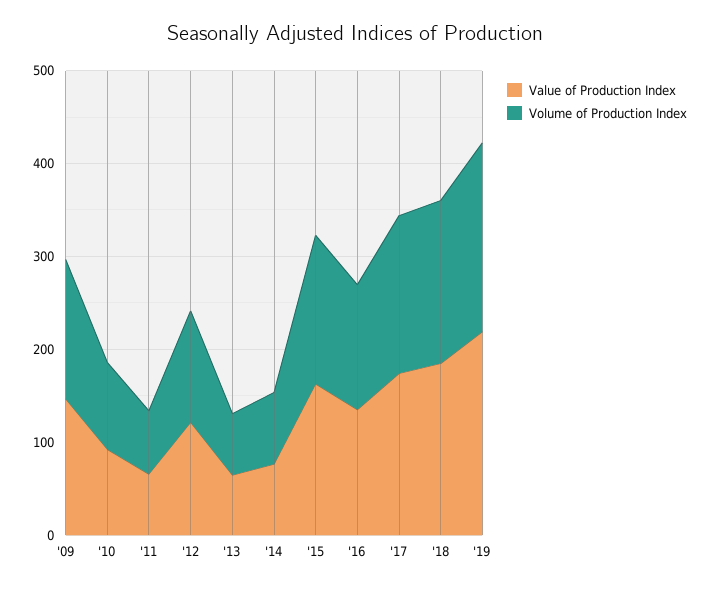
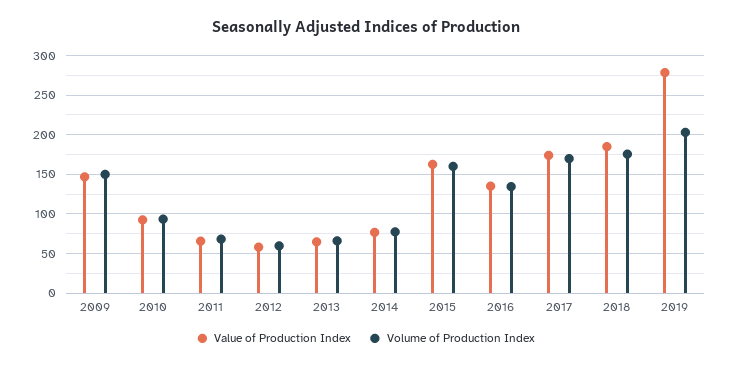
Value of Production Index, '12: 120 -> 60
Volume of Production Index, '12: 120 -> 60
Value of Production Index, '19: 220 -> 280

